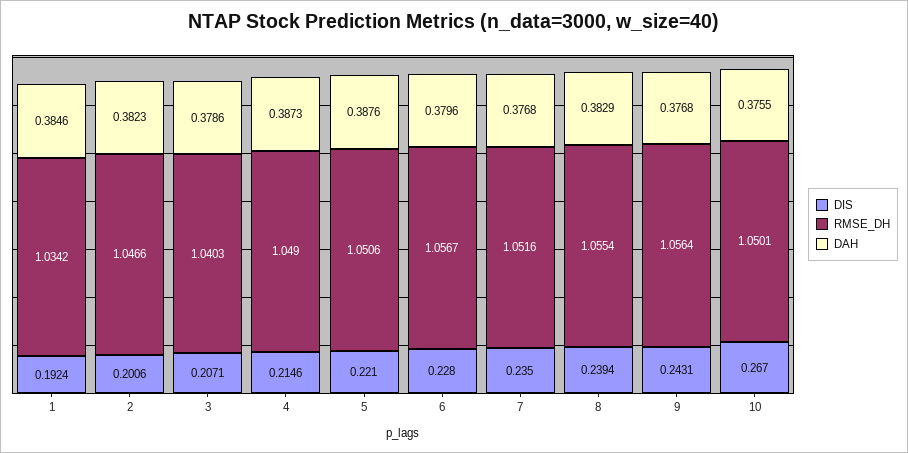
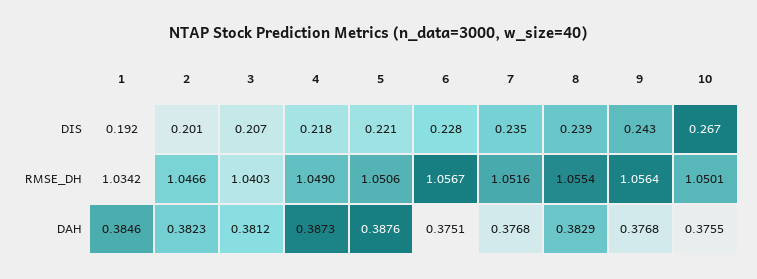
DAH, 3: 0.3786 -> 0.3812
DIS, 4: 0.2146 -> 0.218
DAH, 6: 0.3796 -> 0.3751

